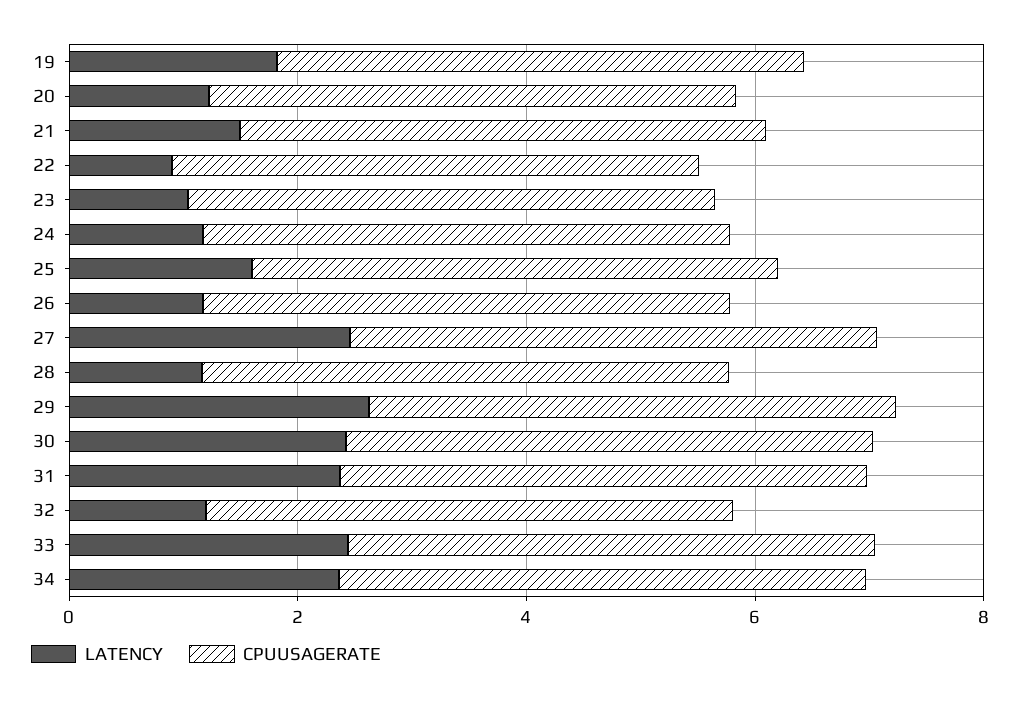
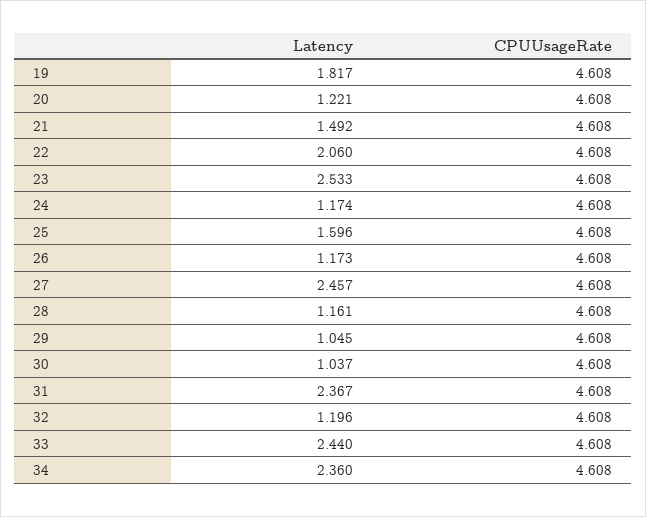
LATENCY, 22: 1 -> 2.06
LATENCY, 23: 1 -> 2.533
LATENCY, 29: 2.5 -> 1.045
LATENCY, 30: 2.5 -> 1.037

